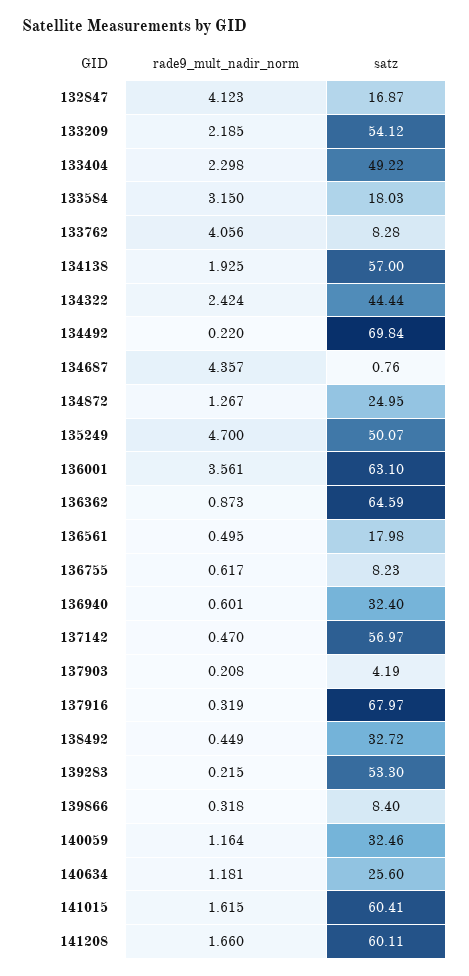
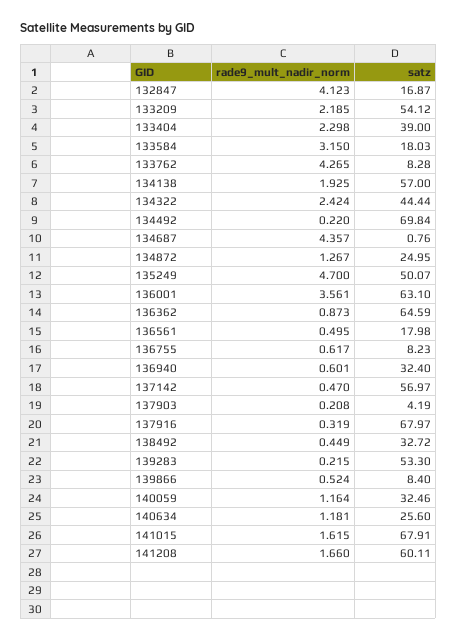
satz, 133404: 49.22 -> 39
rade9_mult_nadir_norm, 133762: 4.056 -> 4.265
rade9_mult_nadir_norm, 139866: 0.318 -> 0.524
satz, 141015: 60.41 -> 67.91

